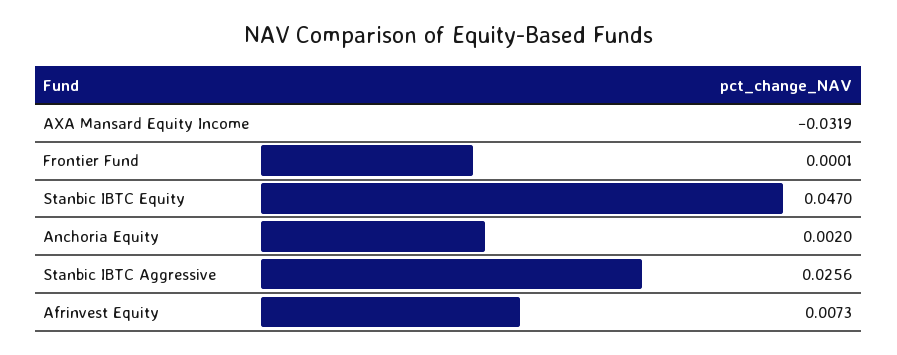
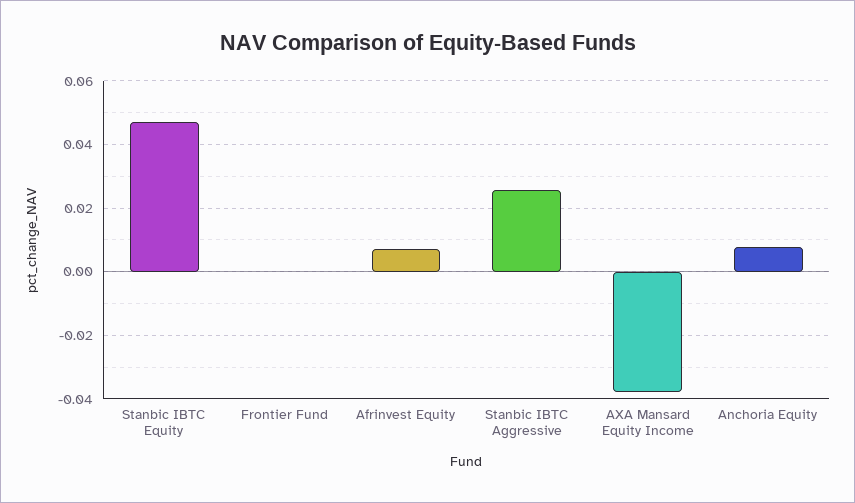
AXA Mansard Equity Income: -0.0319 -> -0.038
Anchoria Equity: 0.002 -> 0.008

